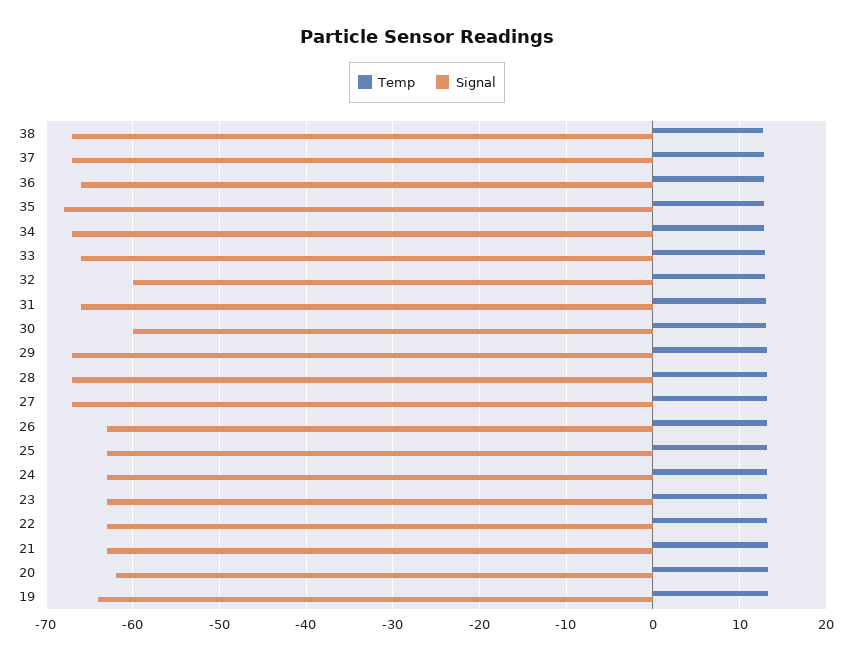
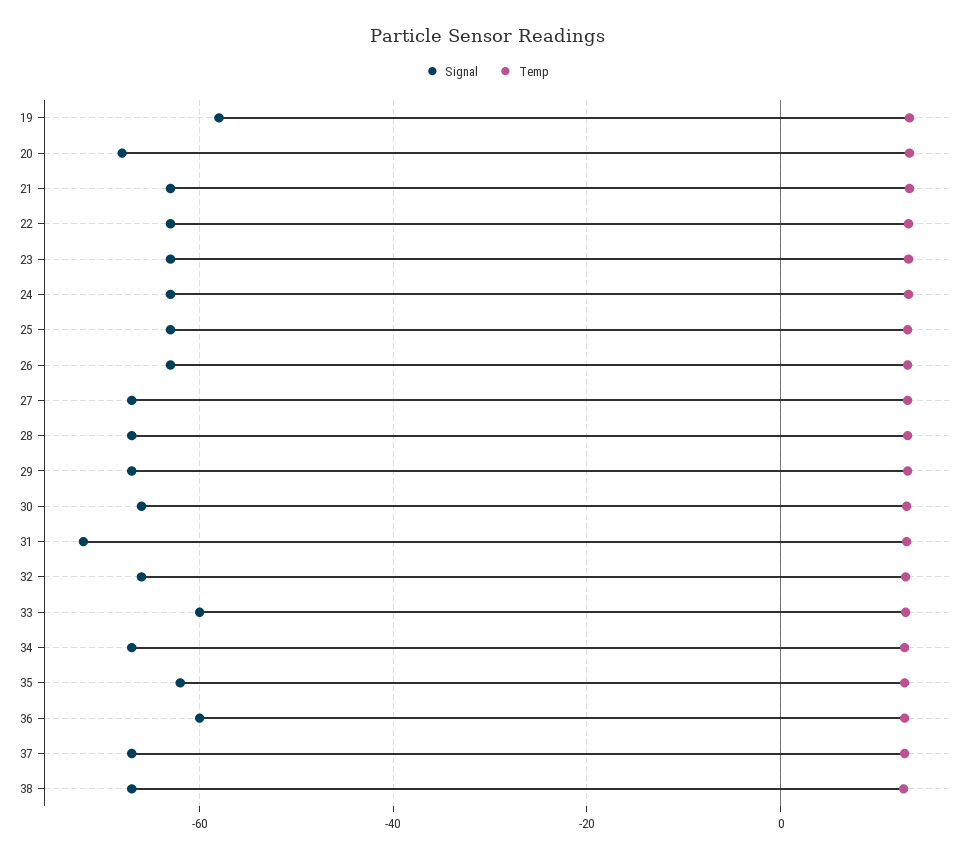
Signal, 36: -66 -> -60
Signal, 35: -68 -> -62
Signal, 33: -66 -> -60
Signal, 32: -60 -> -66
Signal, 31: -66 -> -72
Signal, 30: -60 -> -66
Signal, 20: -62 -> -68
Signal, 19: -64 -> -58

